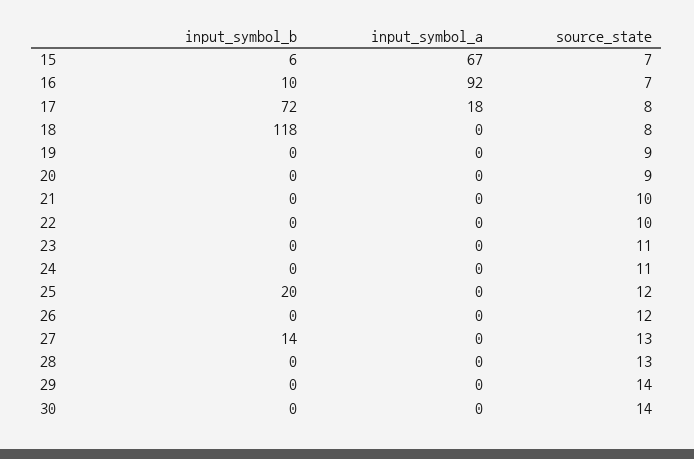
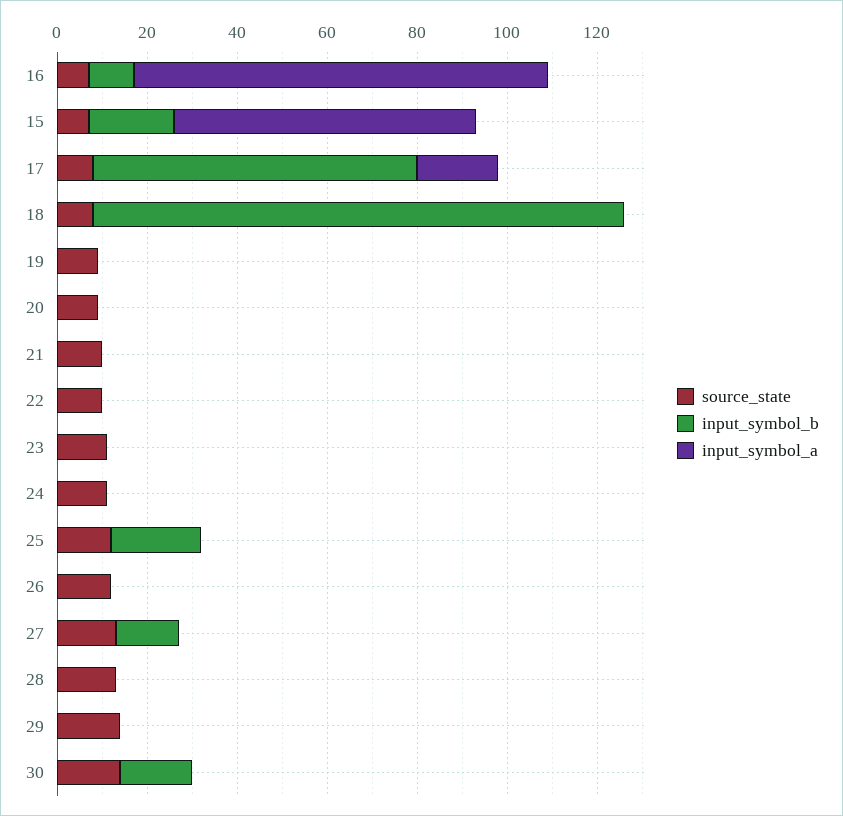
input_symbol_b, 15: 6 -> 20
input_symbol_b, 30: 0 -> 15

